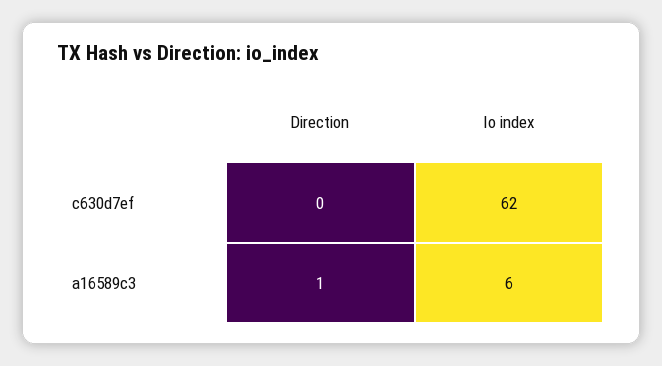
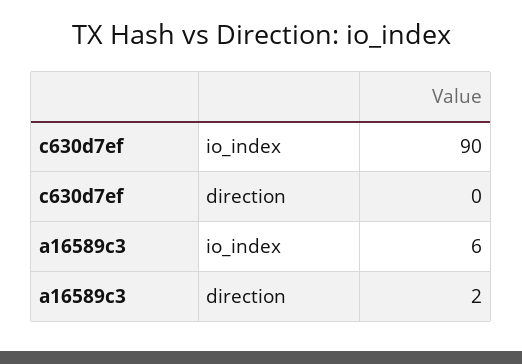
Io index, c630d7ef: 62 -> 90
Direction, a16589c3: 1 -> 2

